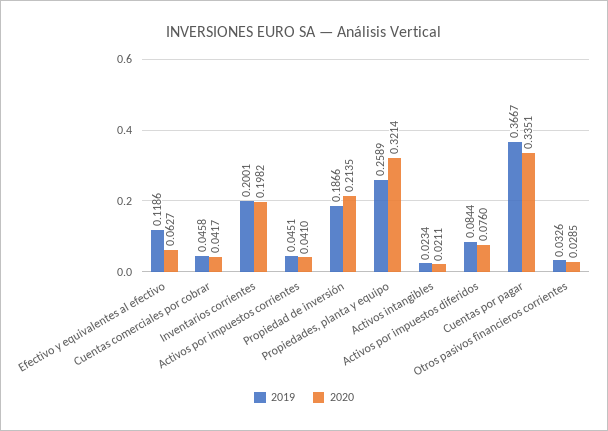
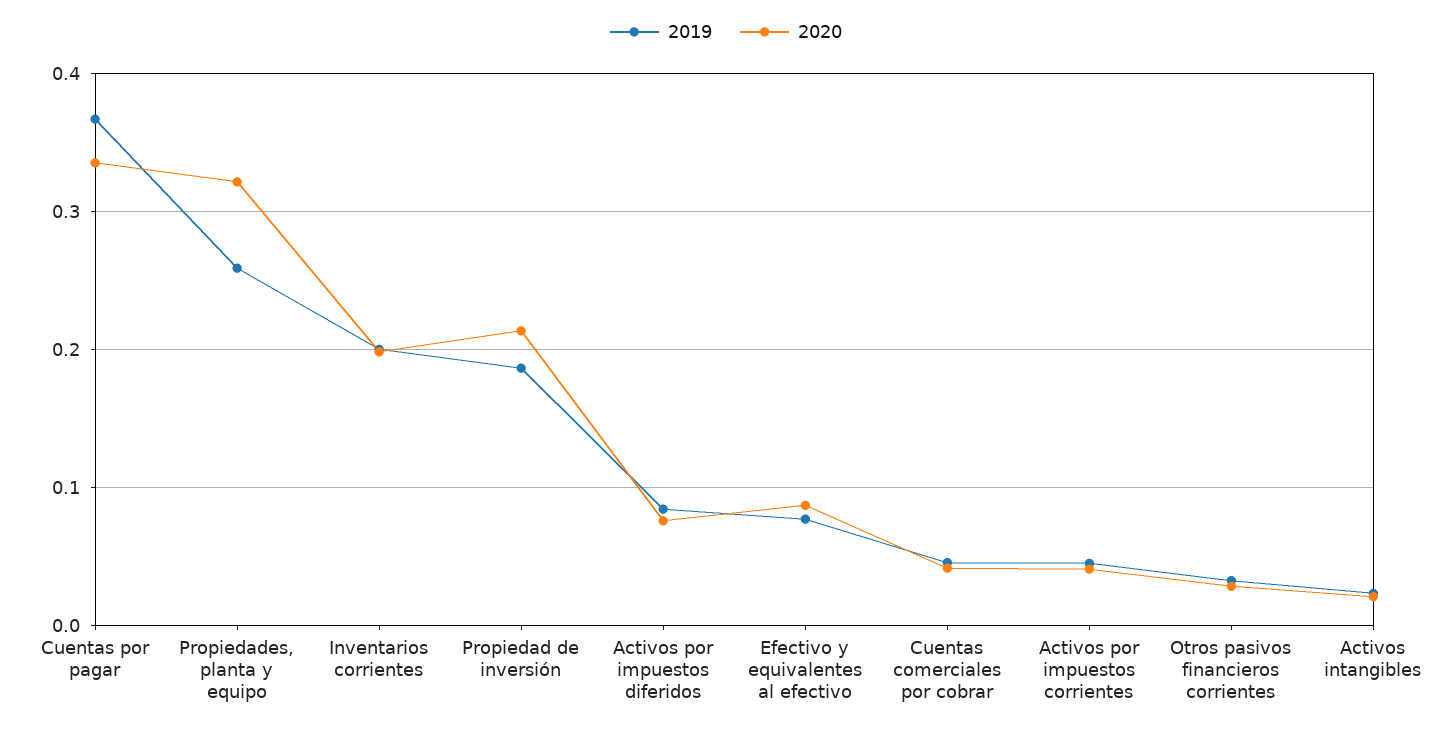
2019, Efectivo y equivalentes al efectivo: 0.1186 -> 0.08
2020, Efectivo y equivalentes al efectivo: 0.0627 -> 0.09

